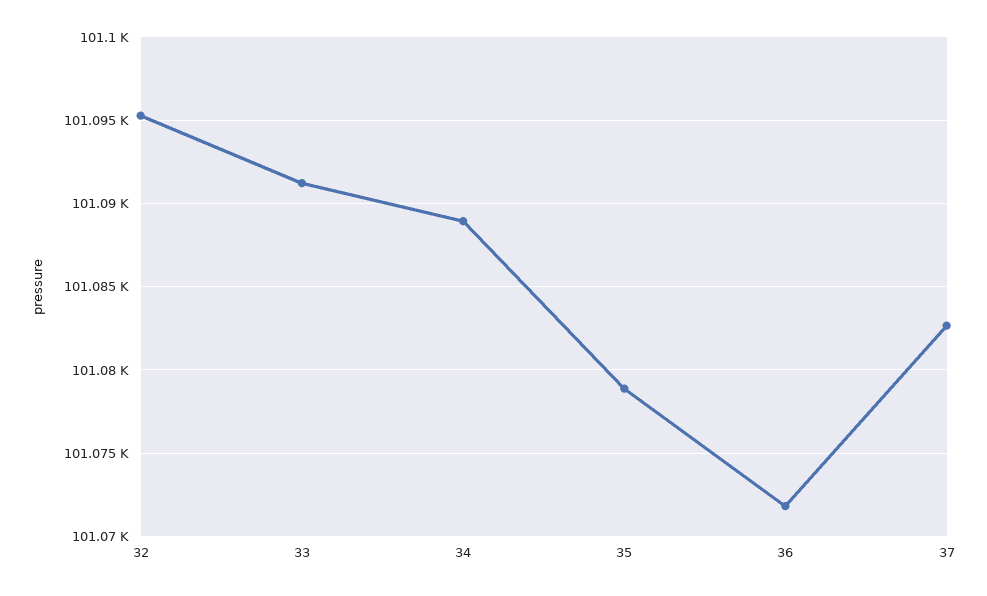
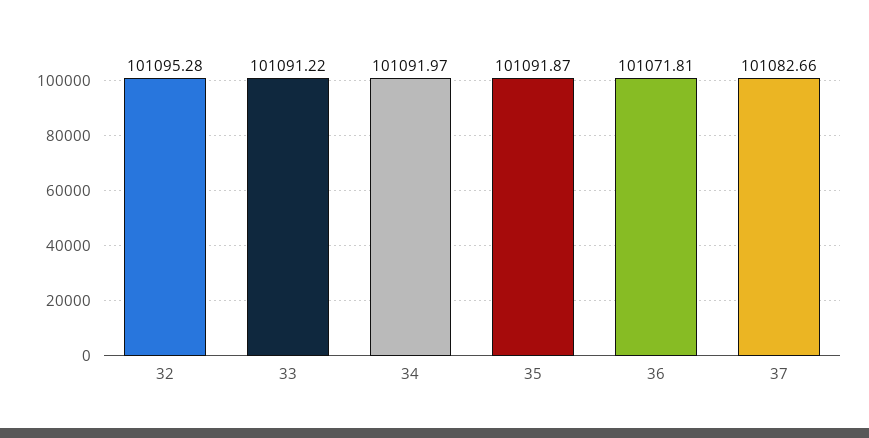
34: 101089 -> 101091.97
35: 101079 -> 101091.87

